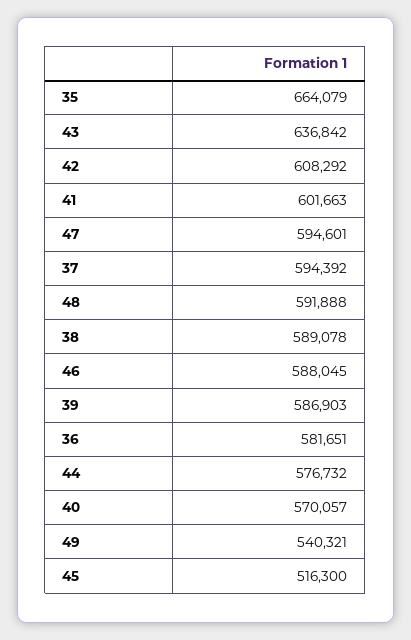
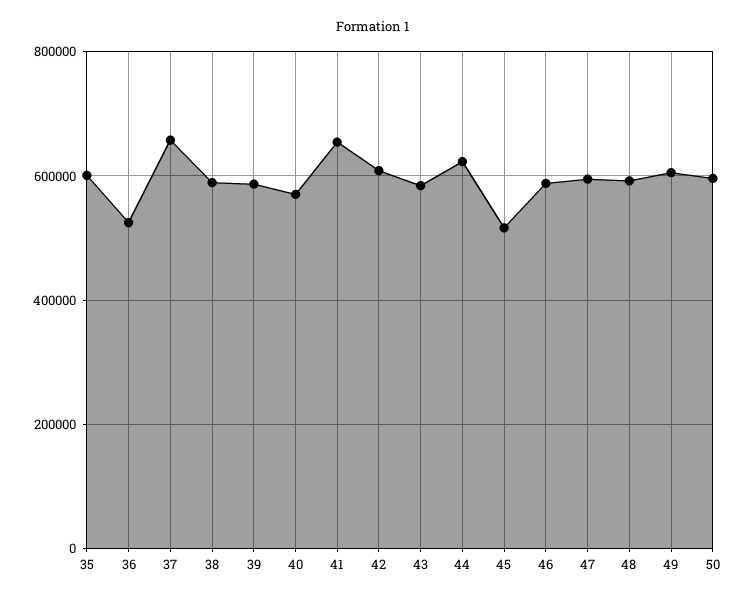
35: 664079 -> 600000
43: 636842 -> 580000
41: 601663 -> 660000
37: 594392 -> 660000
36: 581651 -> 520000
44: 576732 -> 620000
49: 540321 -> 600000
50: none -> 600000

